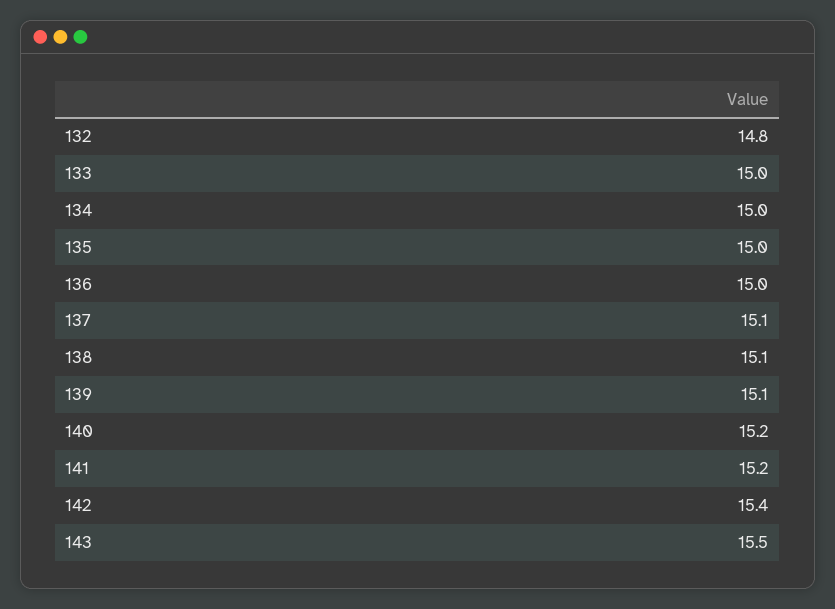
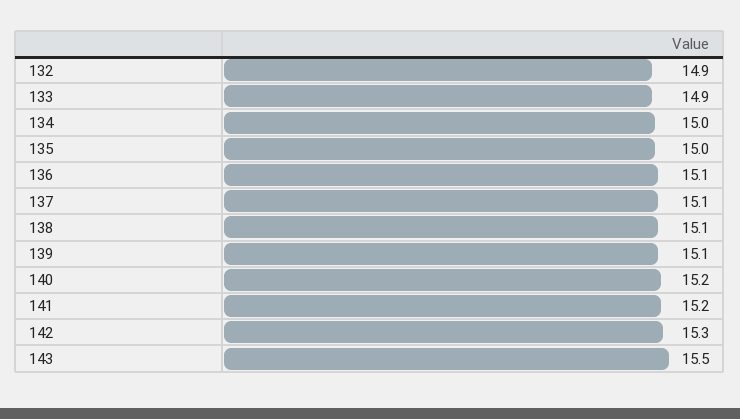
132: 14.8 -> 14.9
133: 15 -> 14.9
136: 15 -> 15.1
142: 15.4 -> 15.3

